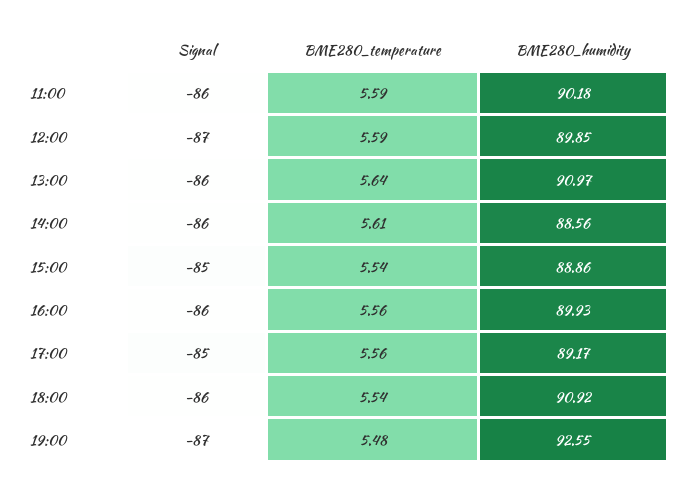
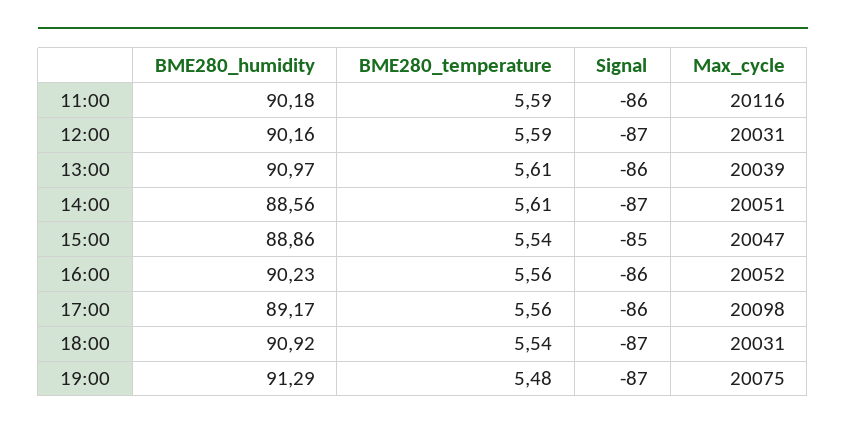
BME280_humidity, 12:00: 89.85 -> 90.16
BME280_temperature, 13:00: 5.64 -> 5.61
Signal, 14:00: -86 -> -87
BME280_humidity, 16:00: 89.93 -> 90.23
Signal, 17:00: -85 -> -86
Signal, 18:00: -86 -> -87
BME280_humidity, 19:00: 92.55 -> 91.29
Max_cycle, 11:00: none -> 20116
Max_cycle, 12:00: none -> 20031
Max_cycle, 13:00: none -> 20039
Max_cycle, 14:00: none -> 20051
Max_cycle, 15:00: none -> 20047
Max_cycle, 16:00: none -> 20052
Max_cycle, 17:00: none -> 20098
Max_cycle, 18:00: none -> 20031
Max_cycle, 19:00: none -> 20075

